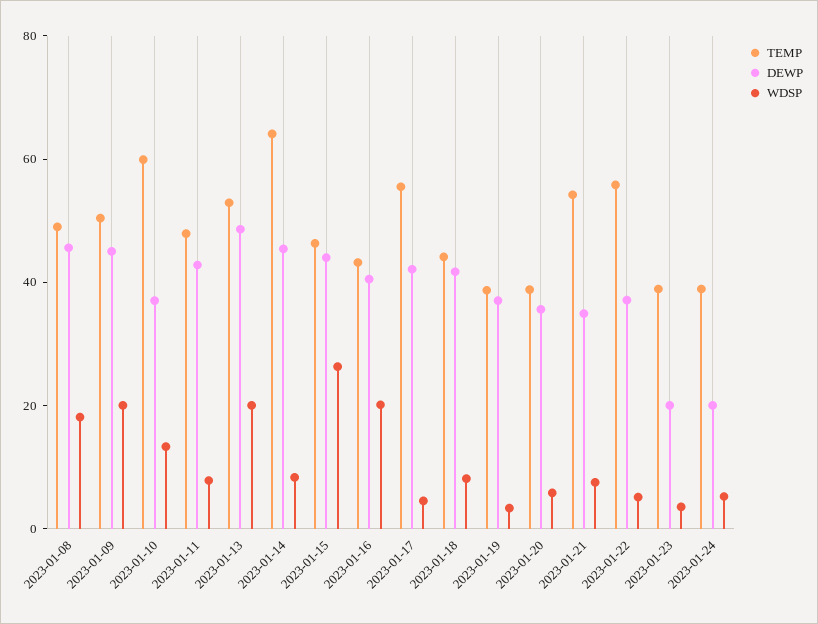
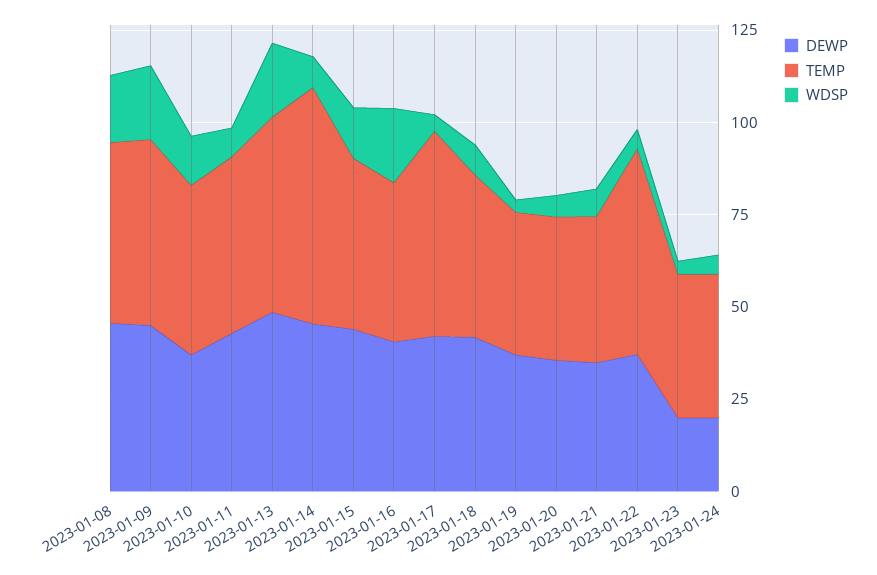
TEMP, 2023-01-10: 60 -> 45
WDSP, 2023-01-15: 25 -> 15
TEMP, 2023-01-21: 55 -> 40

